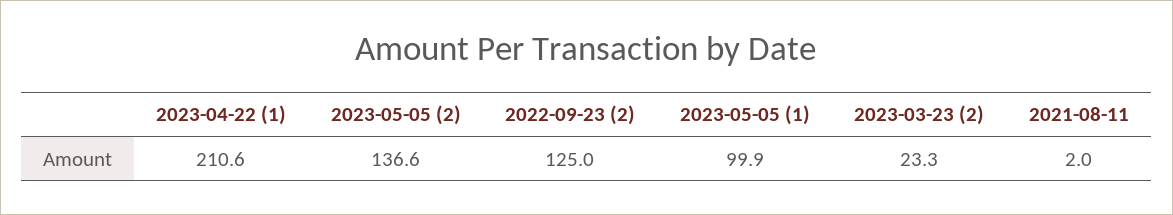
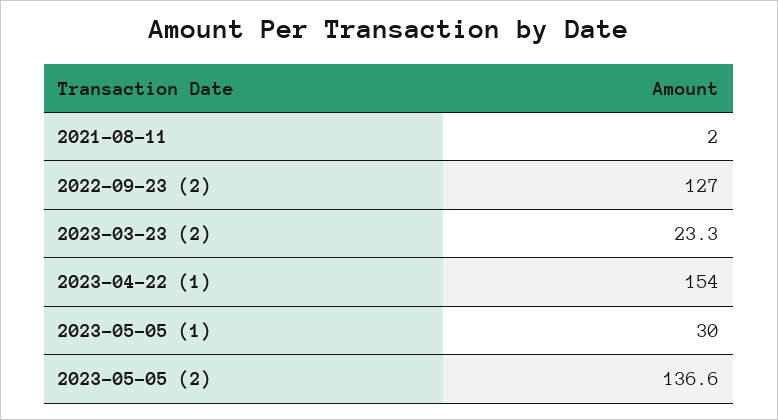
2023-04-22 (1): 210.6 -> 154
2022-09-23 (2): 125 -> 127
2023-05-05 (1): 99.9 -> 30

